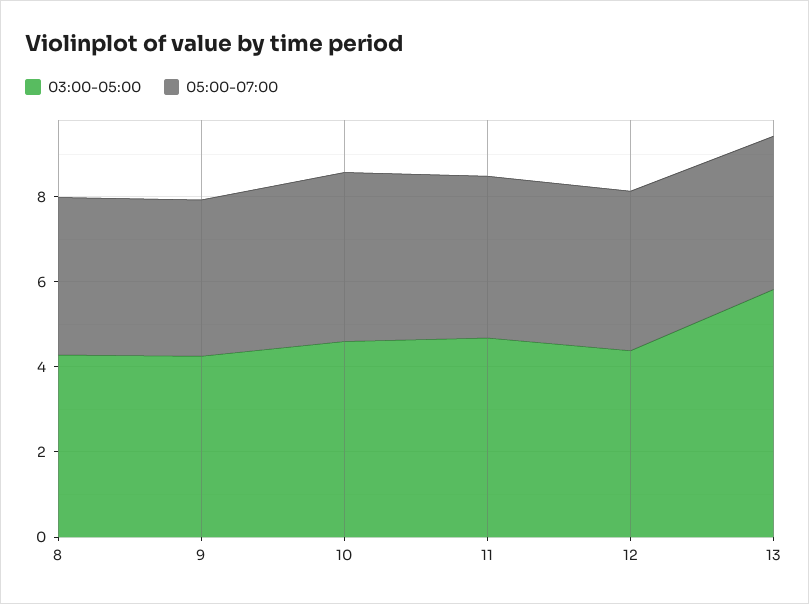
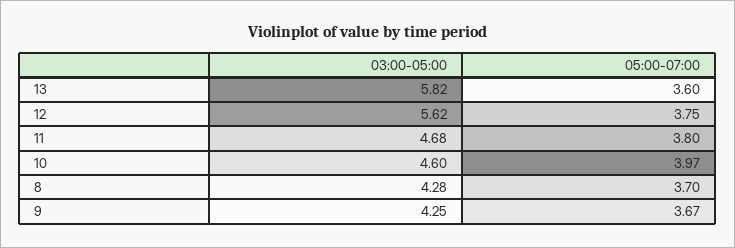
03:00-05:00, 12: 4.5 -> 5.62

